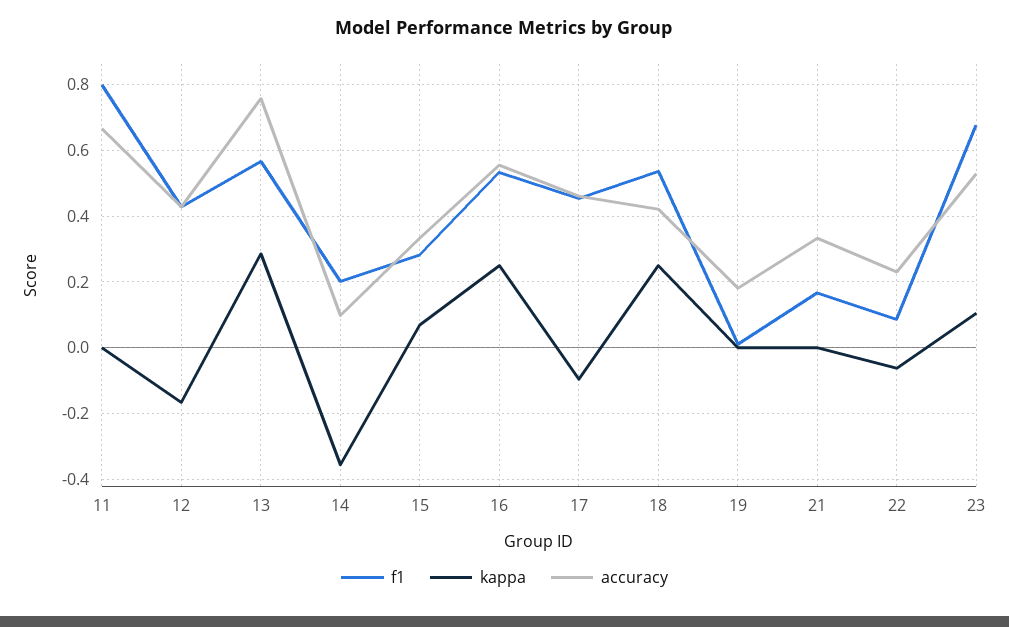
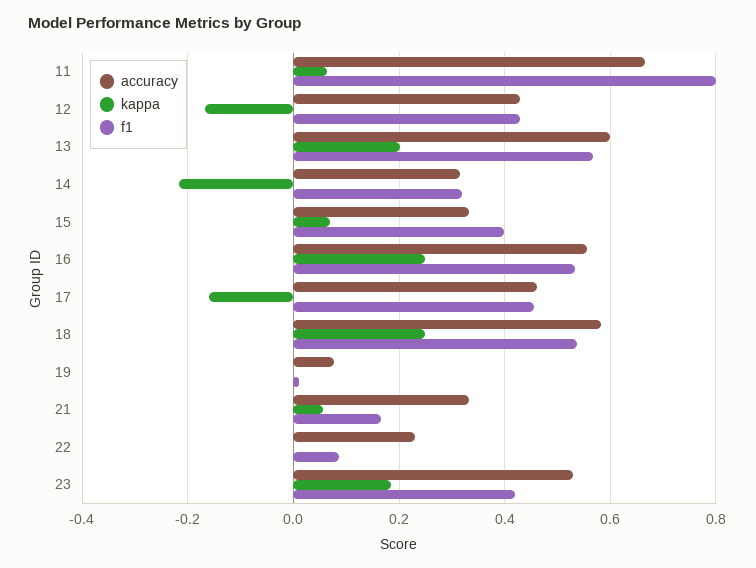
kappa, 11: 0 -> 0.06
kappa, 13: 0.28 -> 0.2
accuracy, 13: 0.76 -> 0.6
f1, 14: 0.2 -> 0.32
kappa, 14: -0.36 -> -0.22
accuracy, 14: 0.1 -> 0.32
f1, 15: 0.28 -> 0.4
kappa, 17: -0.1 -> -0.16
accuracy, 18: 0.42 -> 0.58
accuracy, 19: 0.18 -> 0.08
kappa, 21: 0 -> 0.06
kappa, 22: -0.06 -> 0
f1, 23: 0.68 -> 0.42
kappa, 23: 0.1 -> 0.18

